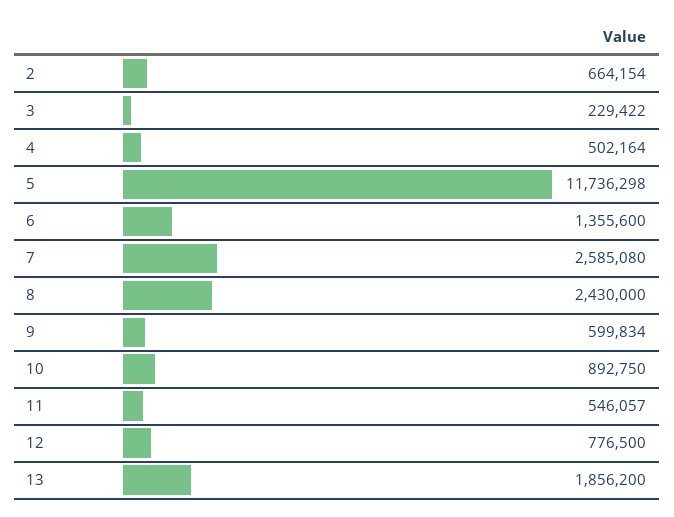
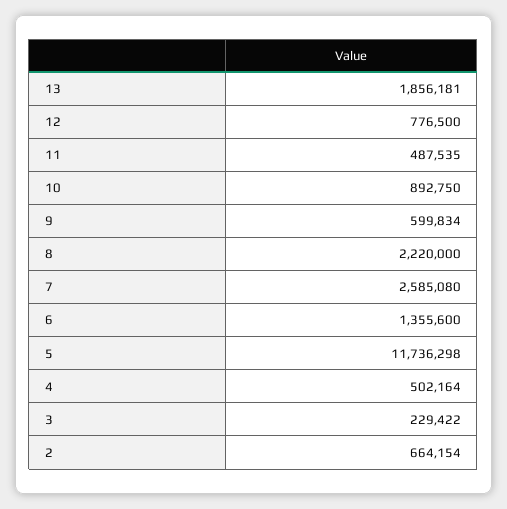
8: 2430000 -> 2220000
11: 546057 -> 487535
13: 1856200 -> 1856181

